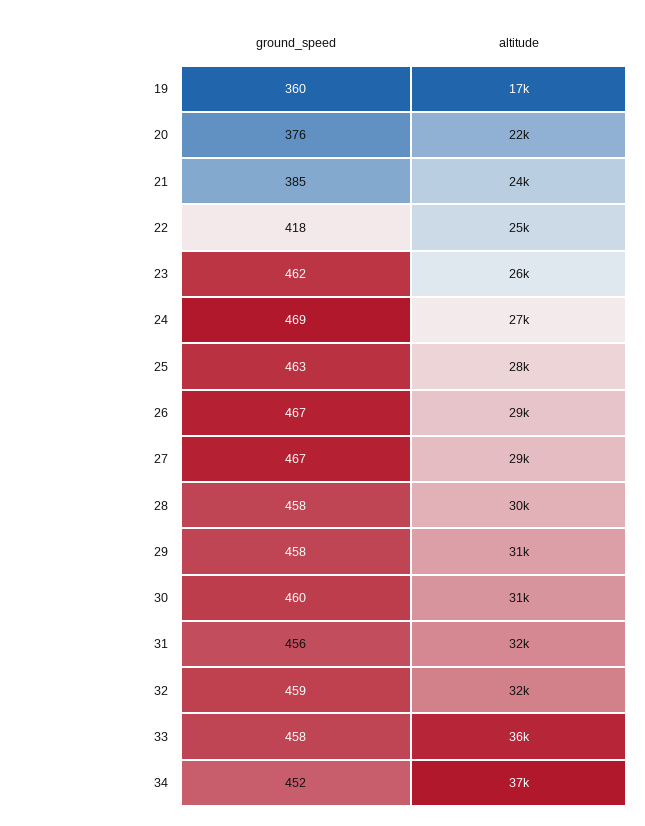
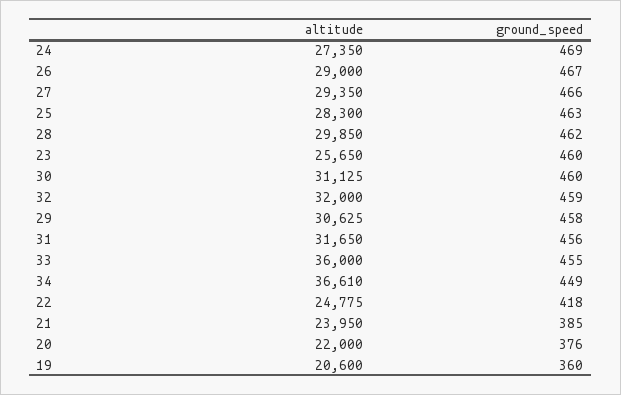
altitude, 19: 17000 -> 20600
ground_speed, 23: 462 -> 460
ground_speed, 27: 467 -> 466
ground_speed, 28: 458 -> 462
ground_speed, 33: 458 -> 455
ground_speed, 34: 452 -> 449

